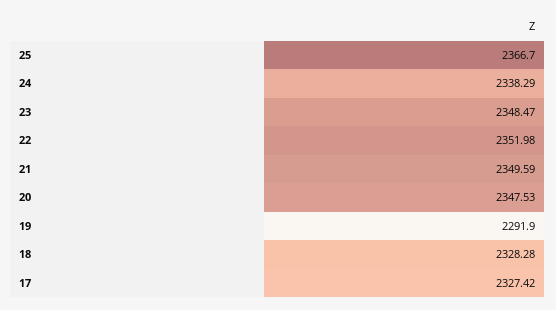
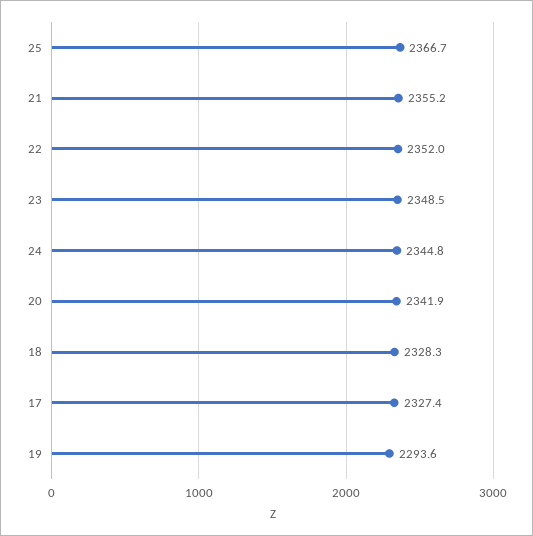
24: 2338.29 -> 2344.8
21: 2349.59 -> 2355.2
20: 2347.53 -> 2341.9
19: 2291.9 -> 2293.6

